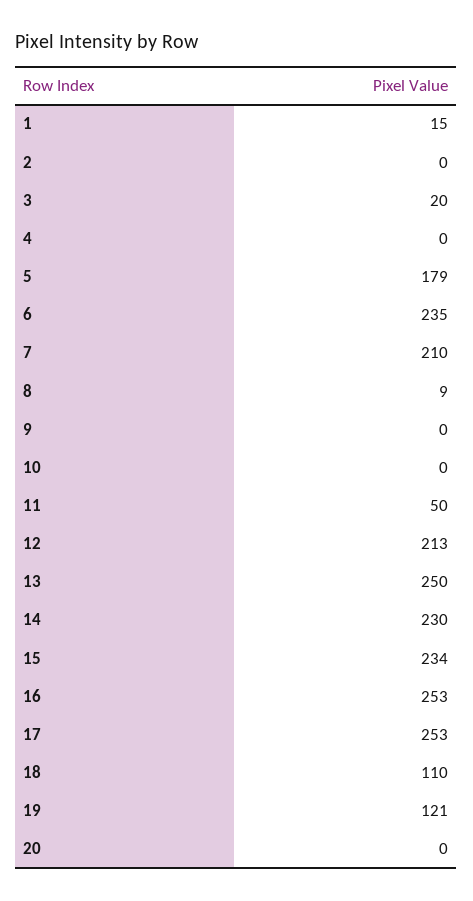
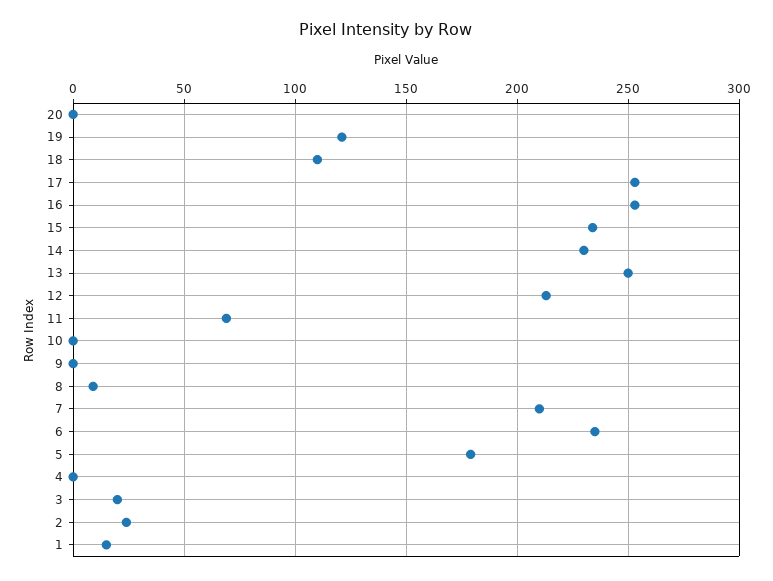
2: 0 -> 25
11: 50 -> 70

